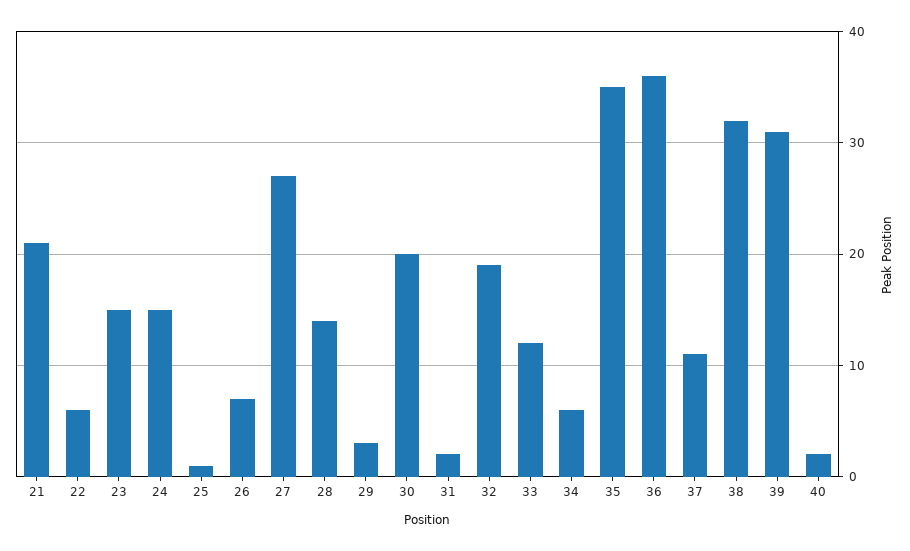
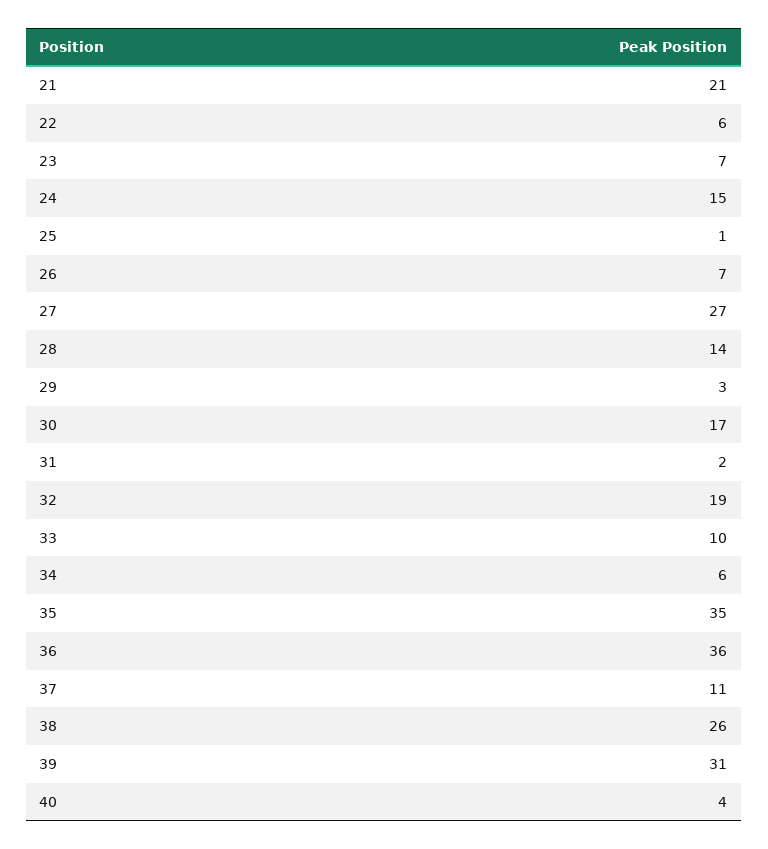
23: 15 -> 7
30: 20 -> 17
33: 12 -> 10
38: 32 -> 26
40: 2 -> 4

